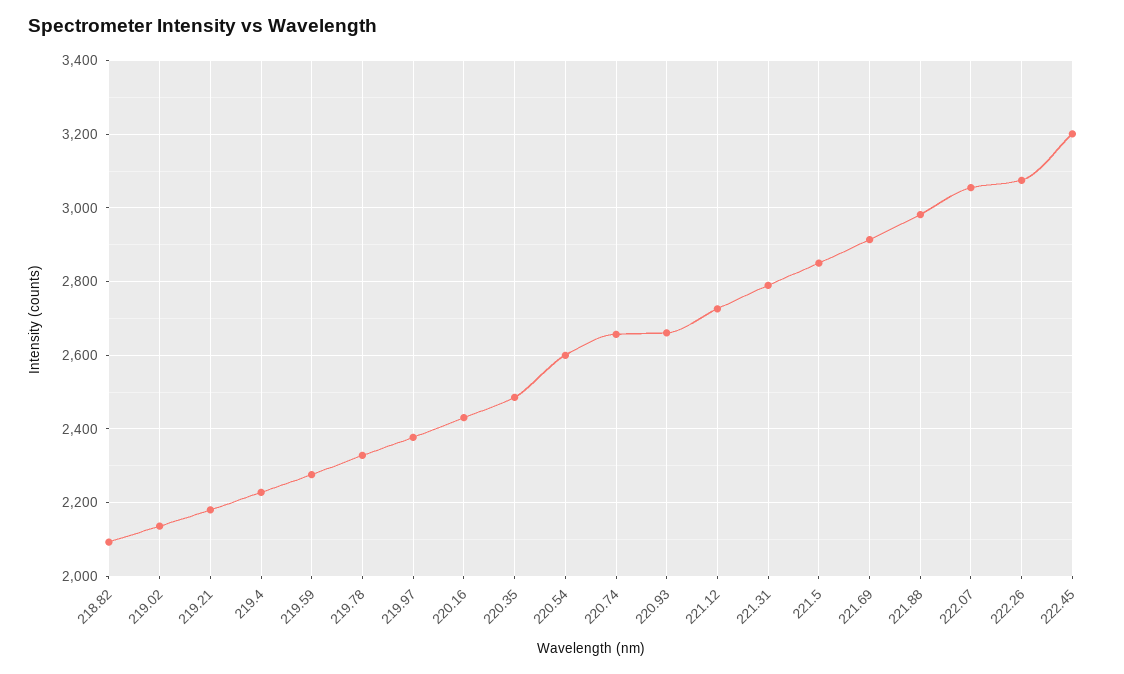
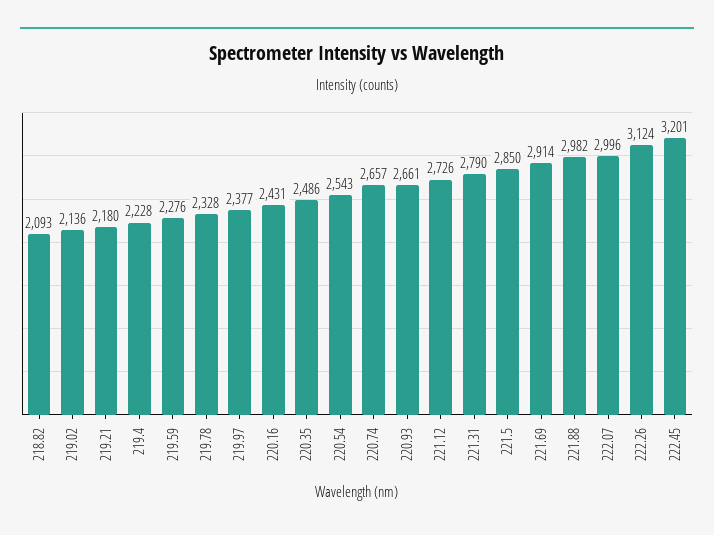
220.54: 2600 -> 2543
222.07: 3060 -> 2996
222.26: 3080 -> 3124

